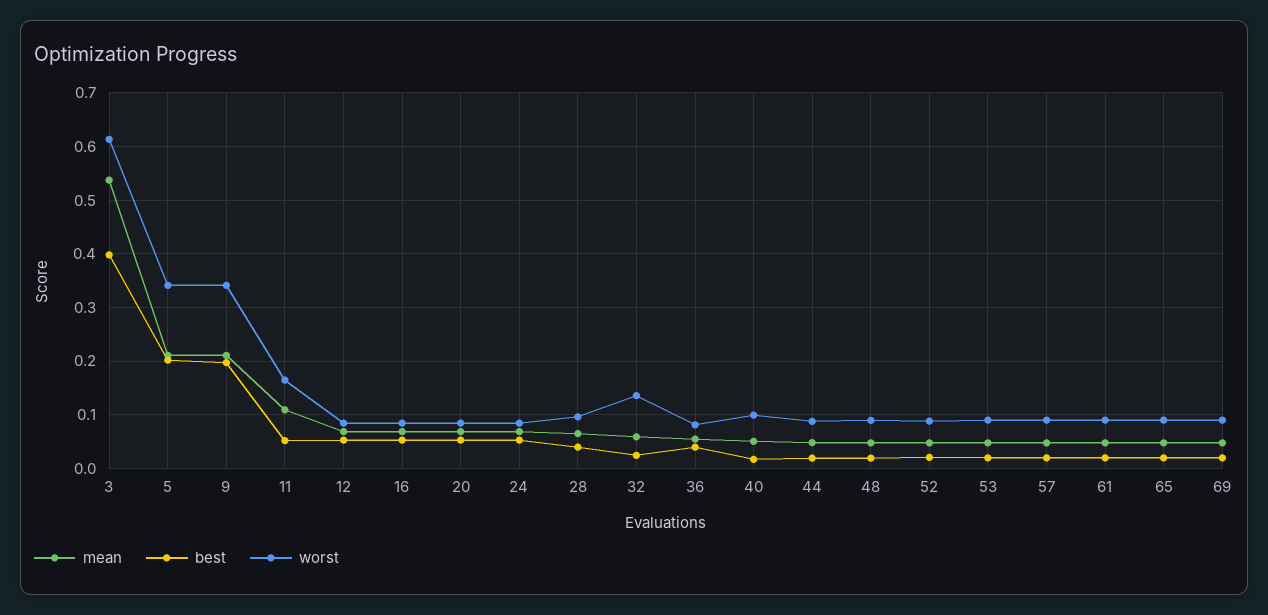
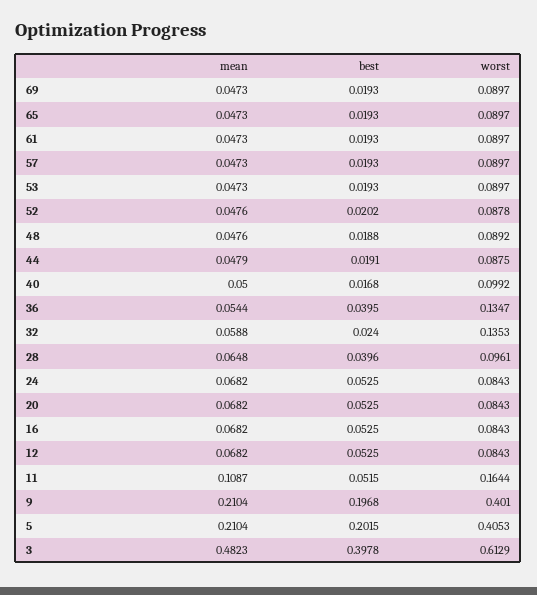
mean, 3: 0.54 -> 0.4823
worst, 5: 0.34 -> 0.4053
worst, 9: 0.34 -> 0.401
worst, 36: 0.08 -> 0.1347

